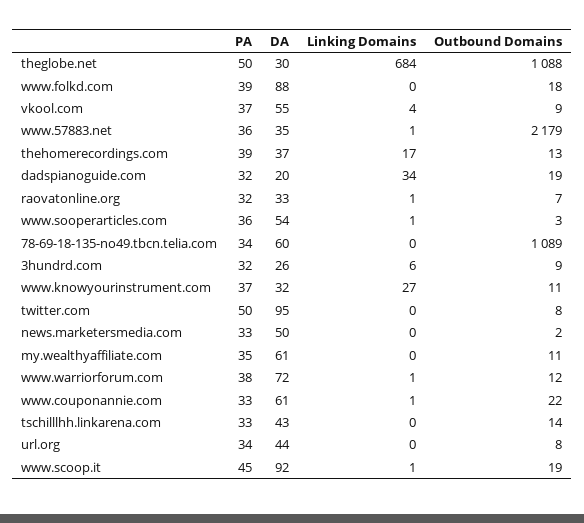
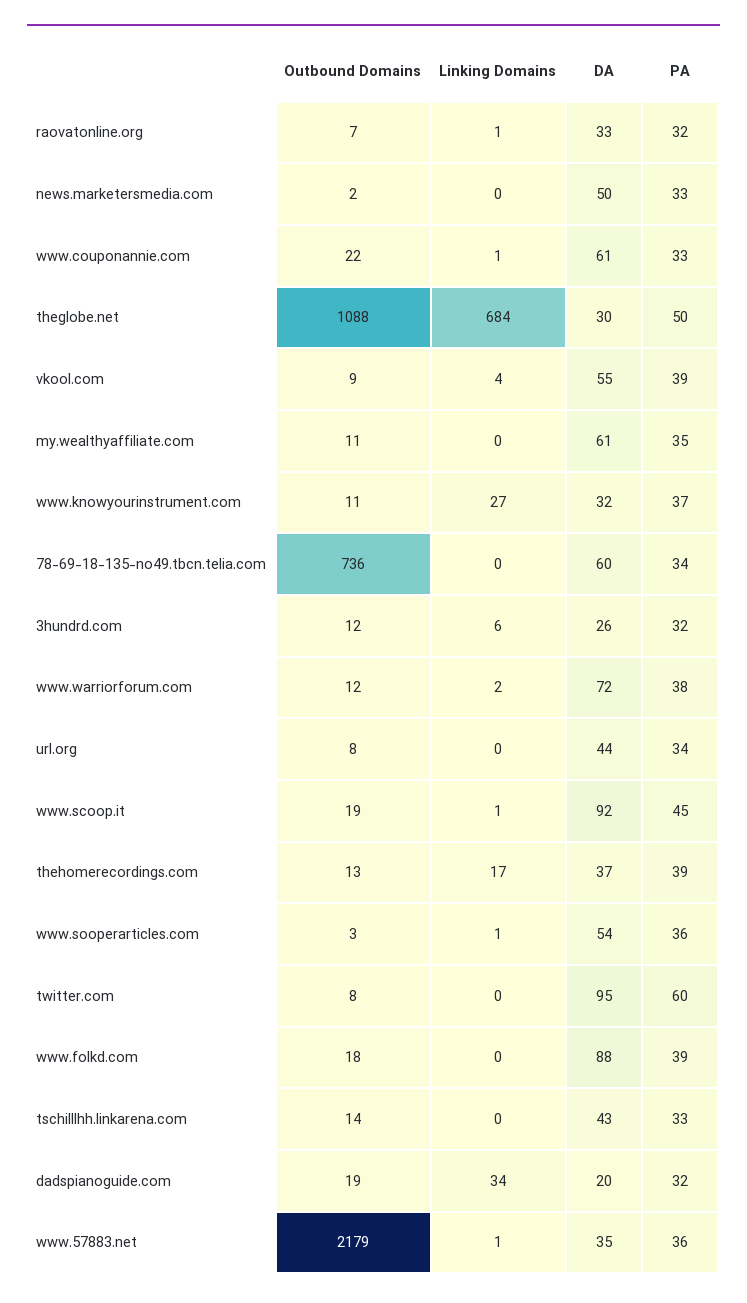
PA, vkool.com: 37 -> 39
Outbound Domains, 78-69-18-135-no49.tbcn.telia.com: 1089 -> 736
Outbound Domains, 3hundrd.com: 9 -> 12
PA, twitter.com: 50 -> 60
Linking Domains, www.warriorforum.com: 1 -> 2

